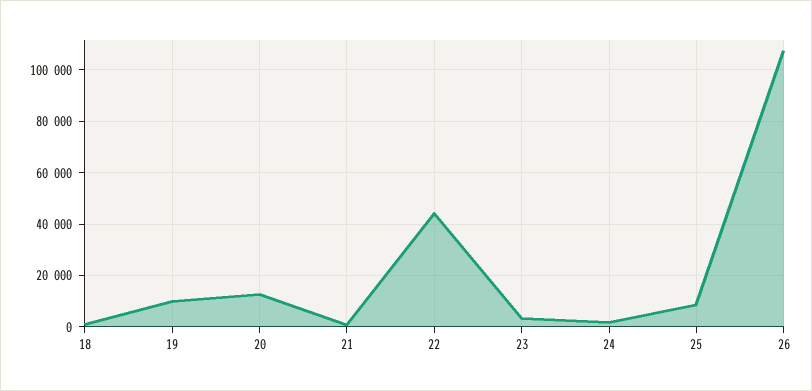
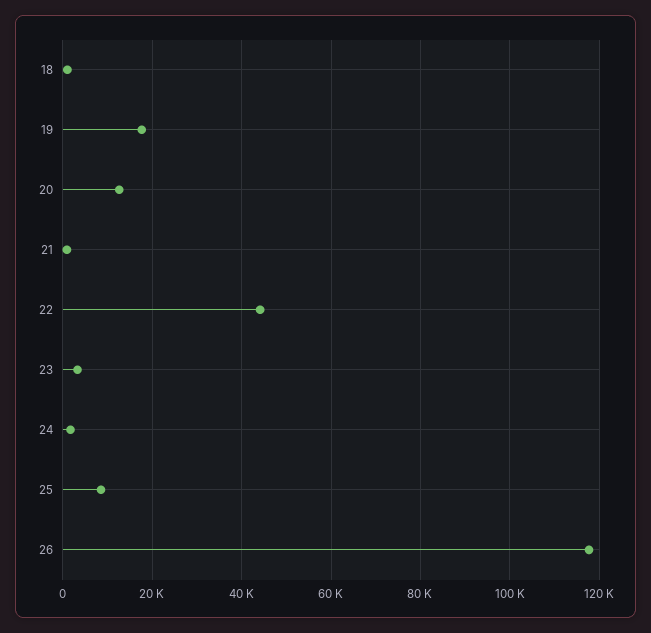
19: 10000 -> 18000
26: 107500 -> 118000

